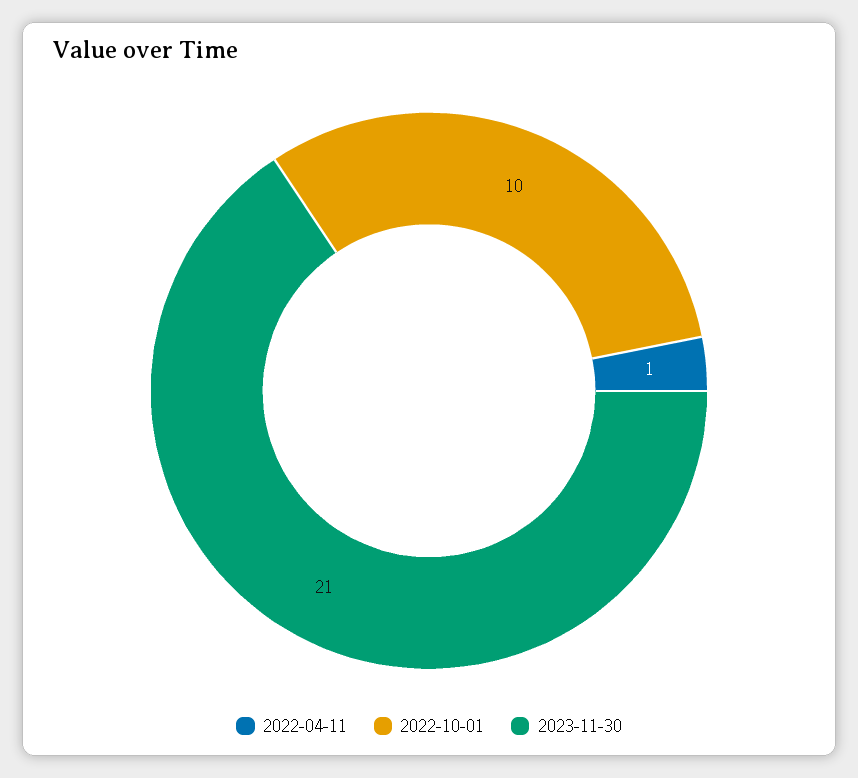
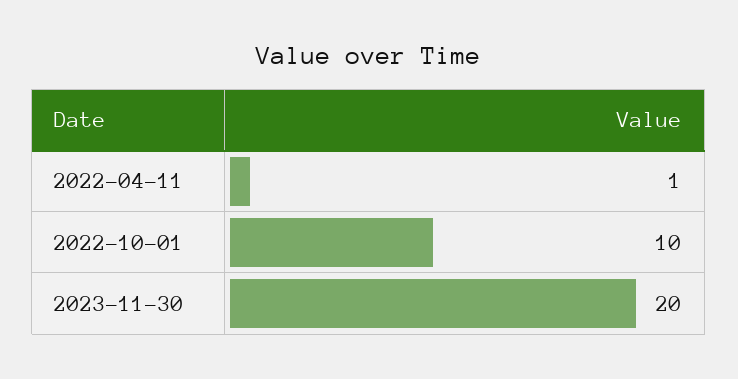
2023-11-30: 21 -> 20

